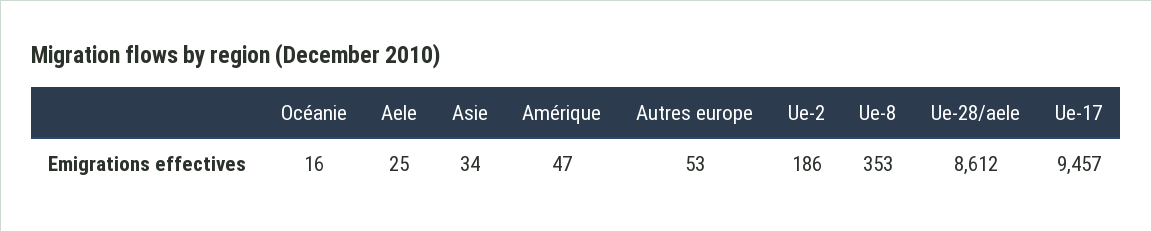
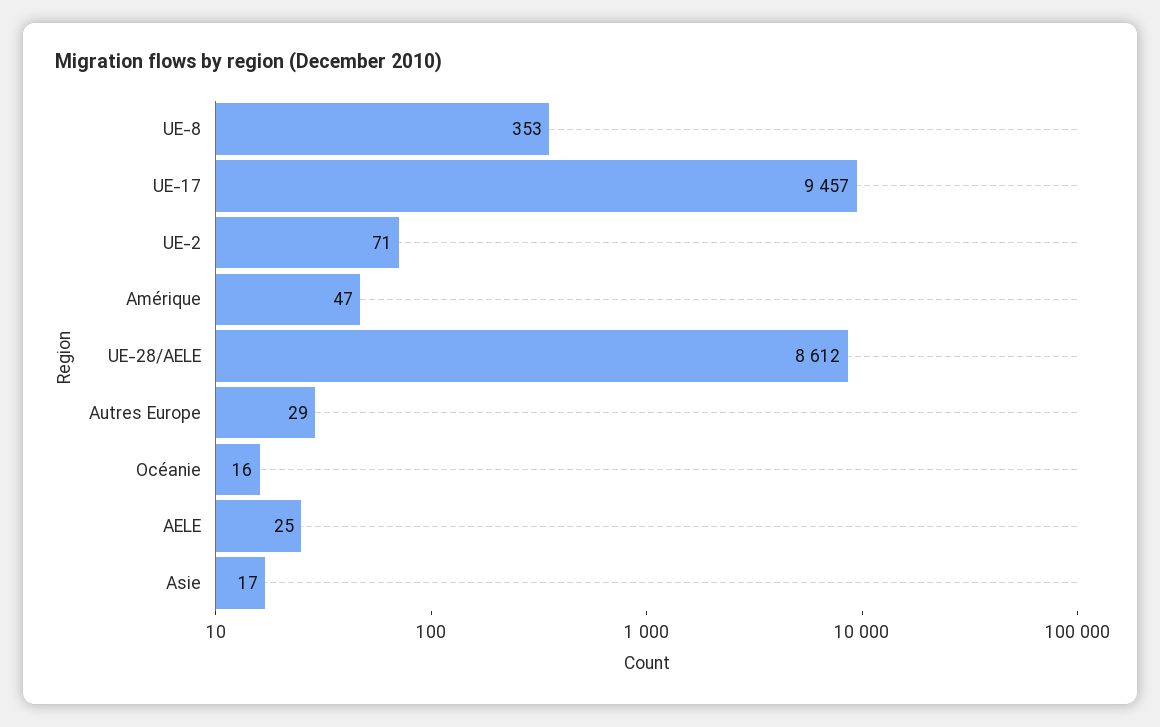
Asie: 34 -> 17
Autres europe: 53 -> 29
Ue-2: 186 -> 71

